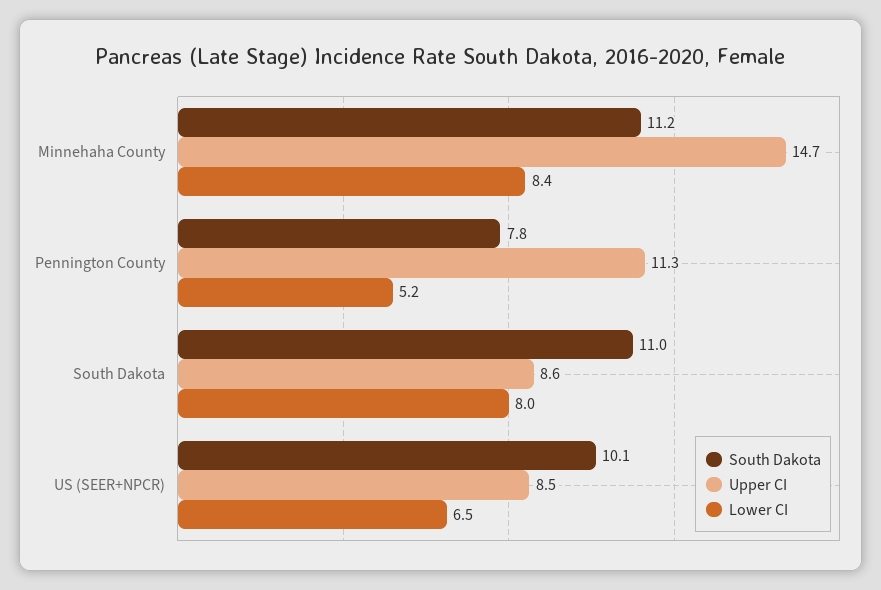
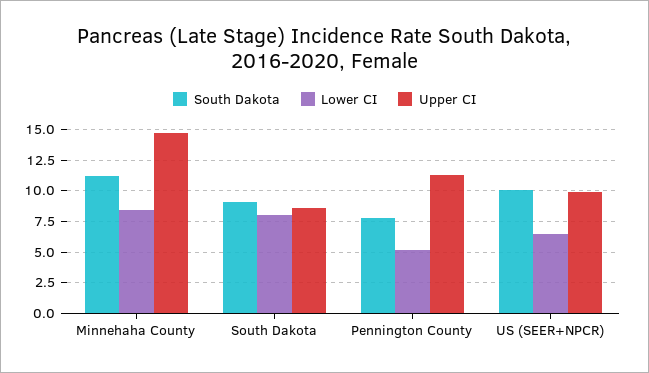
South Dakota, South Dakota: 11 -> 9
Upper CI, US (SEER+NPCR): 8.5 -> 10

